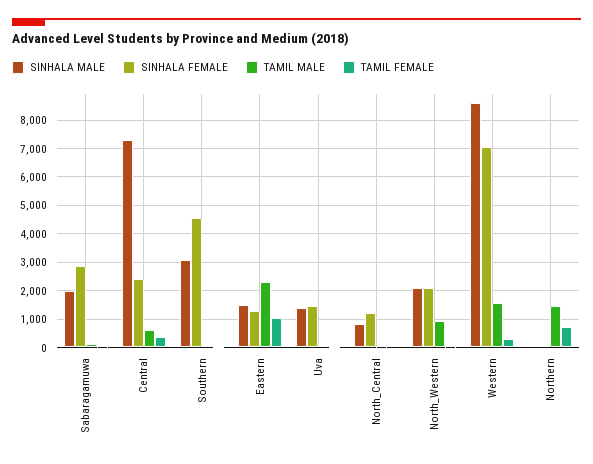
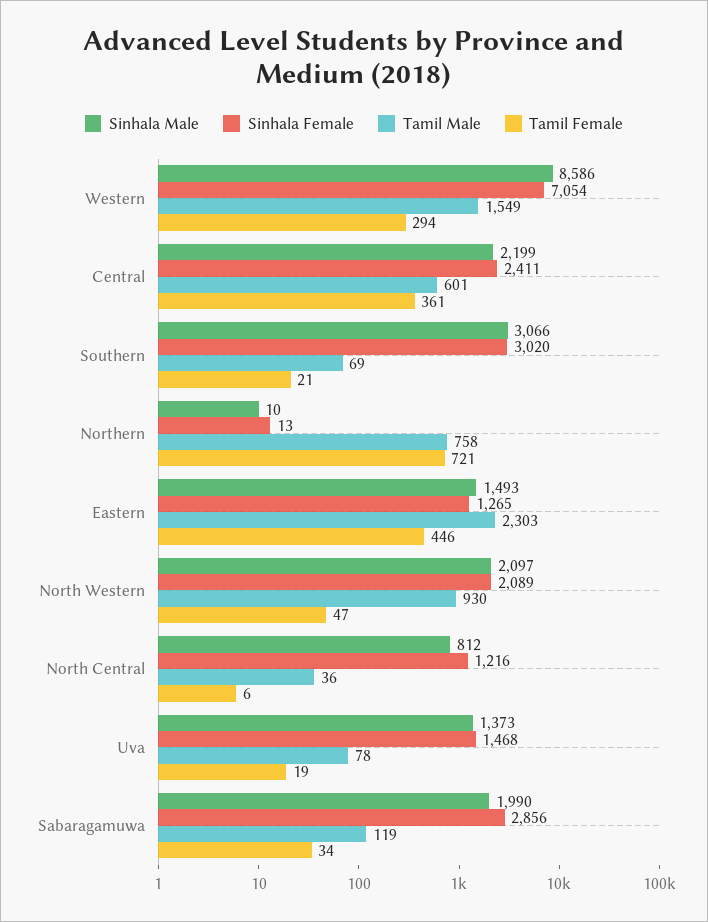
SINHALA MALE, Central: 7250 -> 2199
SINHALA FEMALE, Southern: 4500 -> 3020
TAMIL FEMALE, Eastern: 1000 -> 446
TAMIL MALE, Northern: 1500 -> 758

